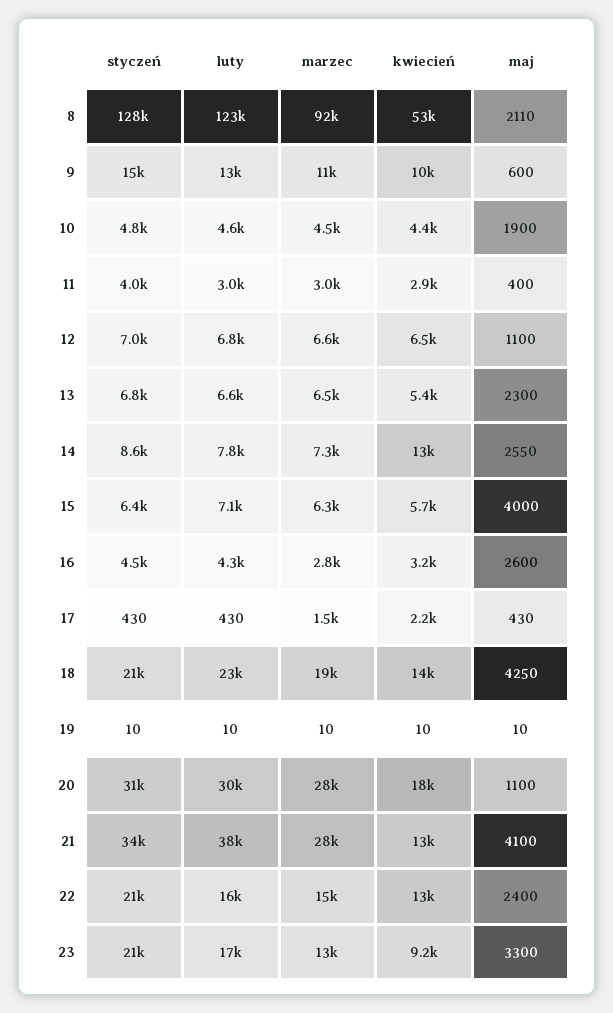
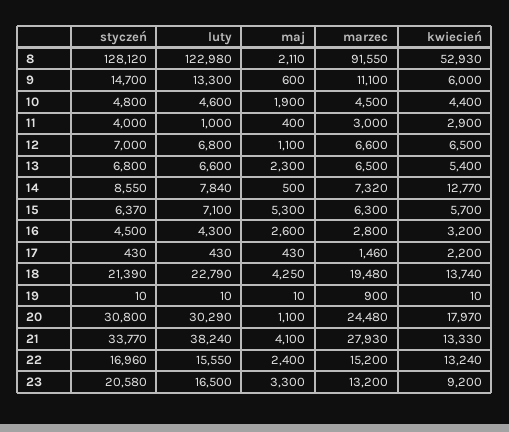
kwiecień, 9: 10000 -> 6000
luty, 11: 3000 -> 1000
maj, 14: 2550 -> 500
maj, 15: 4000 -> 5300
marzec, 19: 10 -> 900
marzec, 20: 28000 -> 24480
styczeń, 22: 21000 -> 16960

